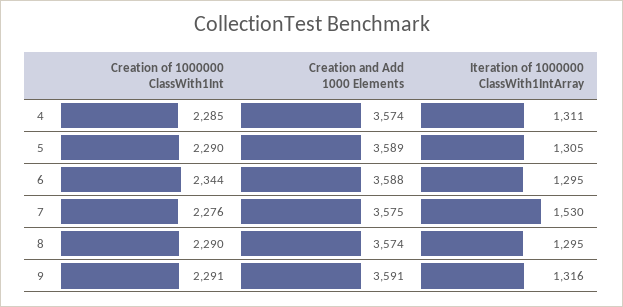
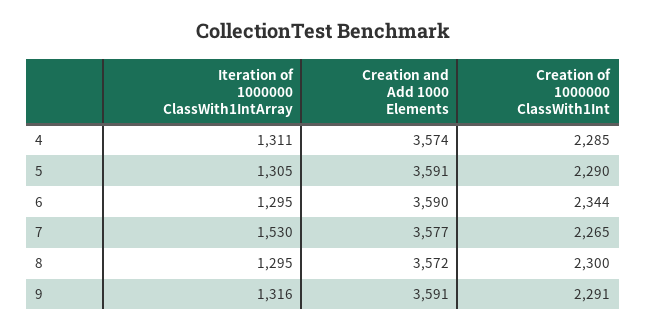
Creation and Add 1000 Elements, 5: 3589 -> 3591
Creation and Add 1000 Elements, 6: 3588 -> 3590
Creation of 1000000 ClassWith1Int, 7: 2276 -> 2265
Creation and Add 1000 Elements, 7: 3575 -> 3577
Creation of 1000000 ClassWith1Int, 8: 2290 -> 2300
Creation and Add 1000 Elements, 8: 3574 -> 3572

